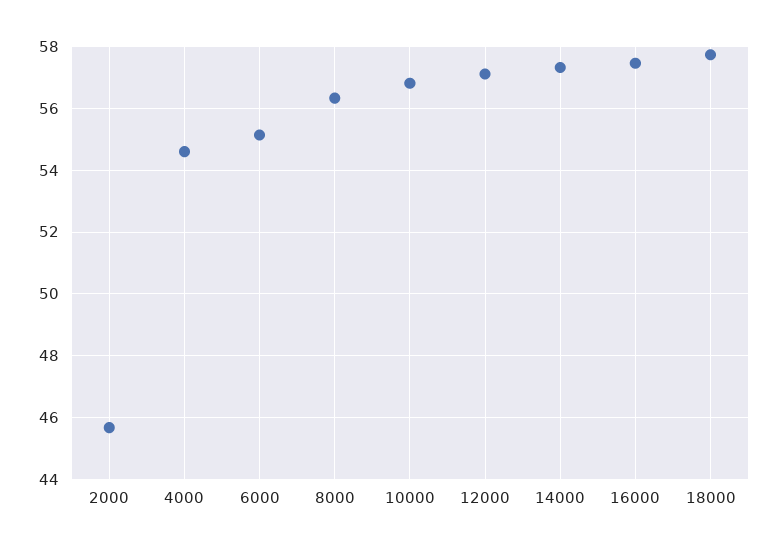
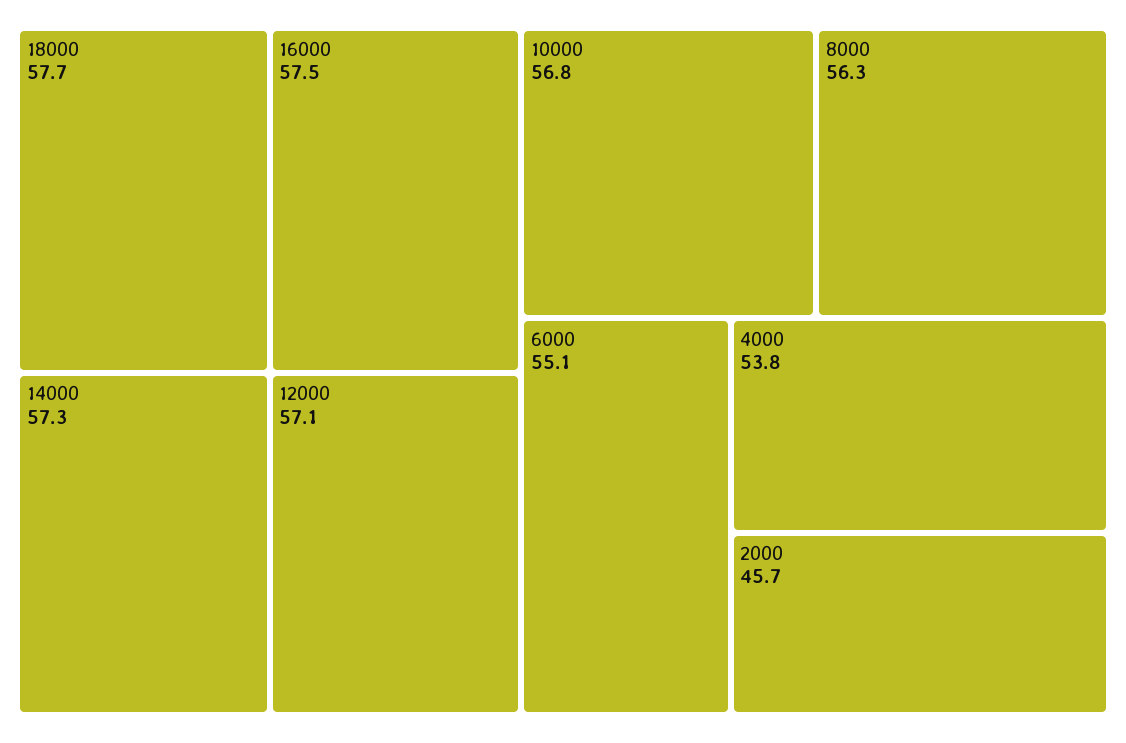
4000: 54.6 -> 53.8

